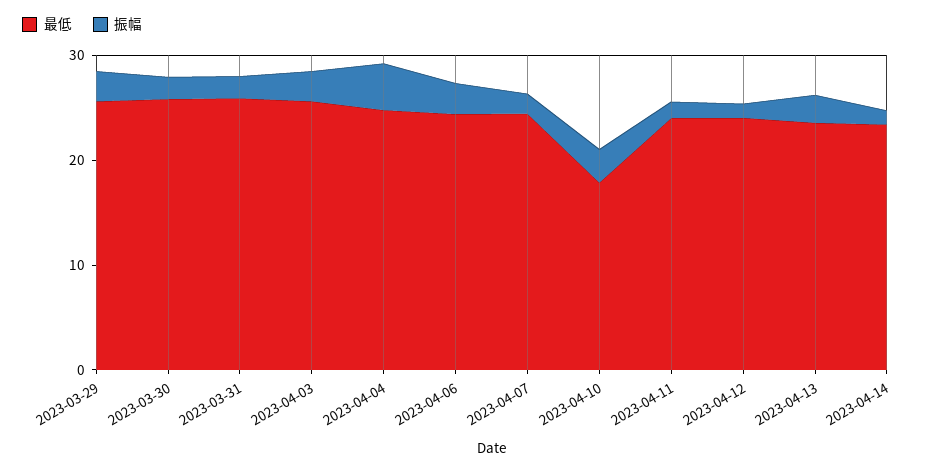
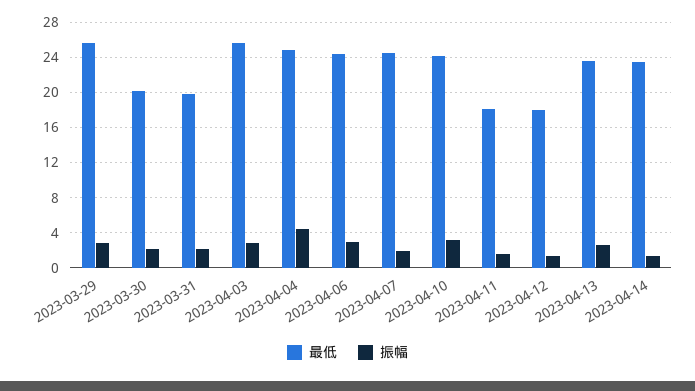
最低, 2023-03-30: 26 -> 20
最低, 2023-03-31: 26 -> 20
最低, 2023-04-10: 18 -> 24
最低, 2023-04-11: 24 -> 18
最低, 2023-04-12: 24 -> 18

